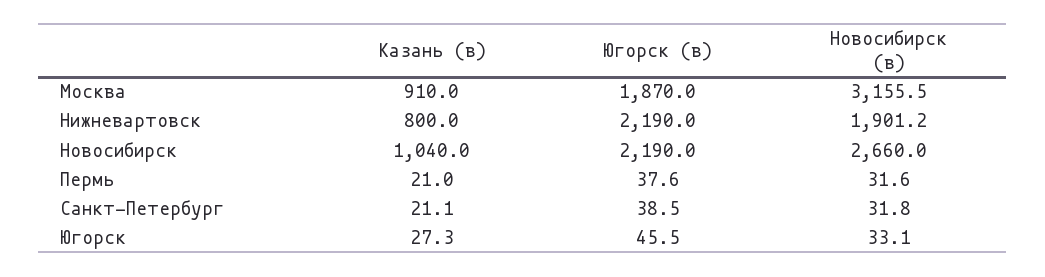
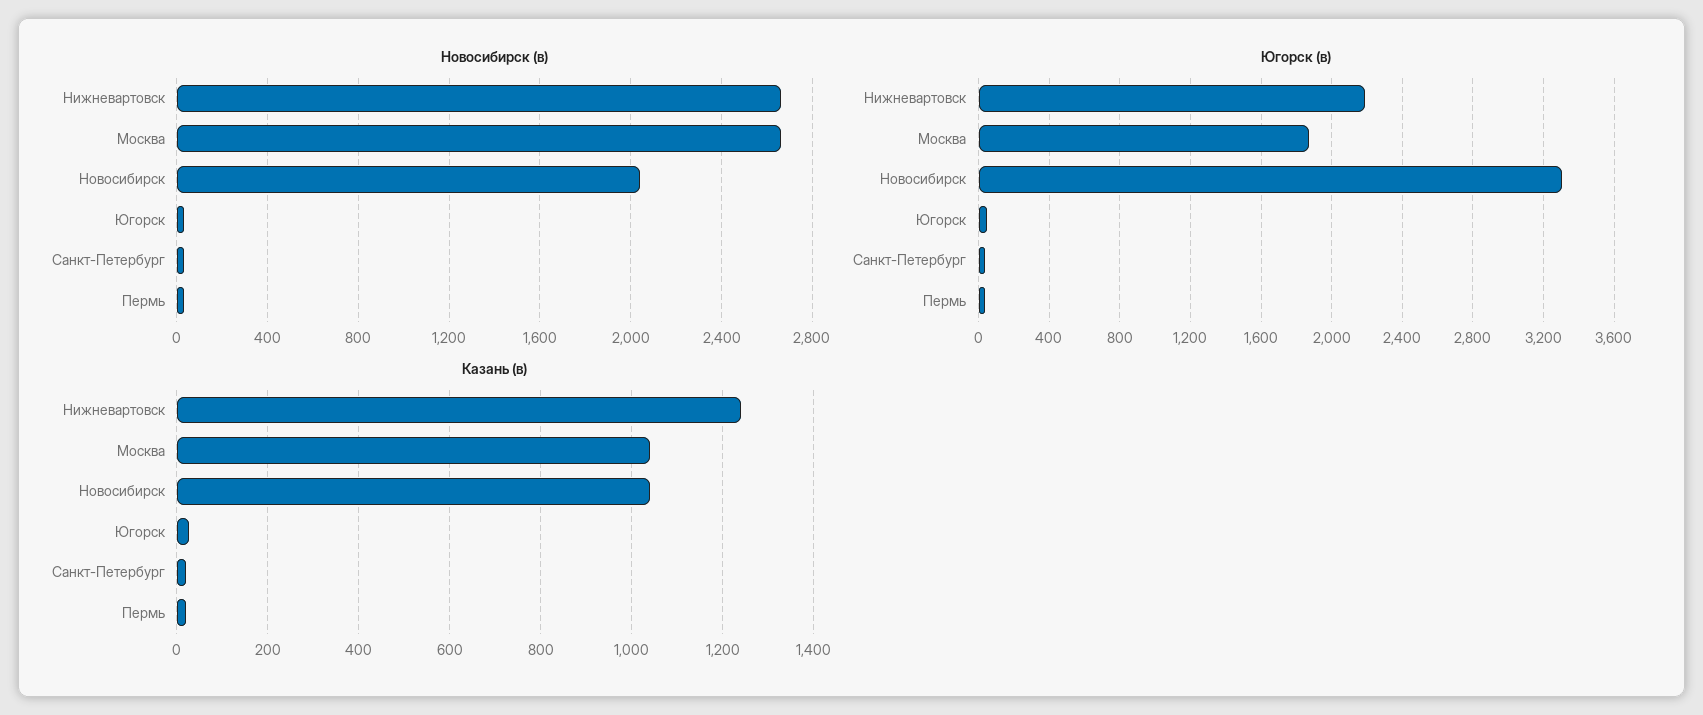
Казань (в), Москва: 910 -> 1040
Новосибирск (в), Москва: 3155.5 -> 2650
Казань (в), Нижневартовск: 800 -> 1240
Новосибирск (в), Нижневартовск: 1901.2 -> 2650
Югорск (в), Новосибирск: 2190 -> 3300
Новосибирск (в), Новосибирск: 2660 -> 2050

